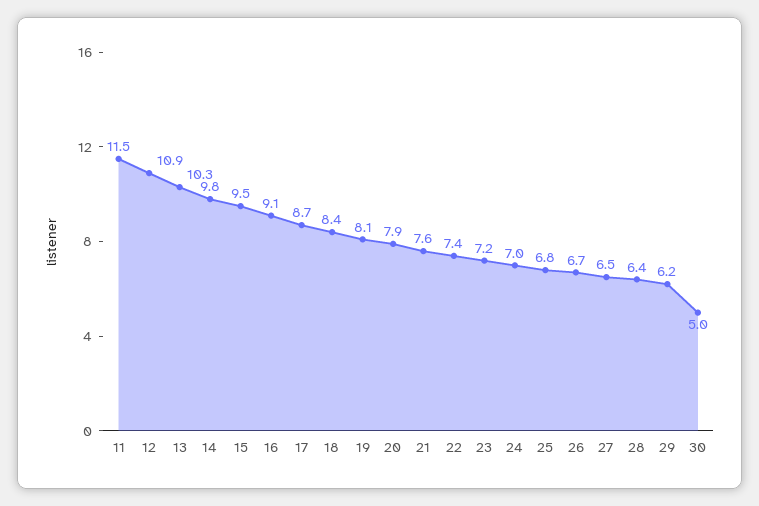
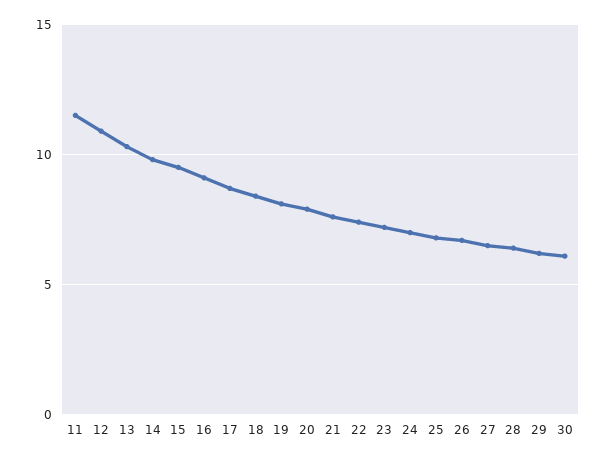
30: 5 -> 6

